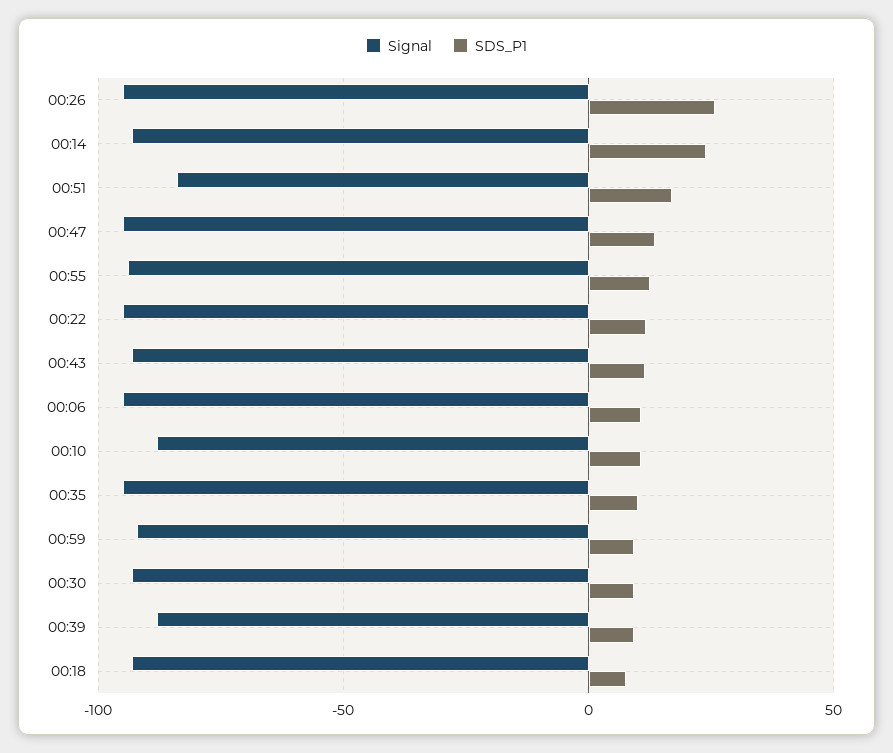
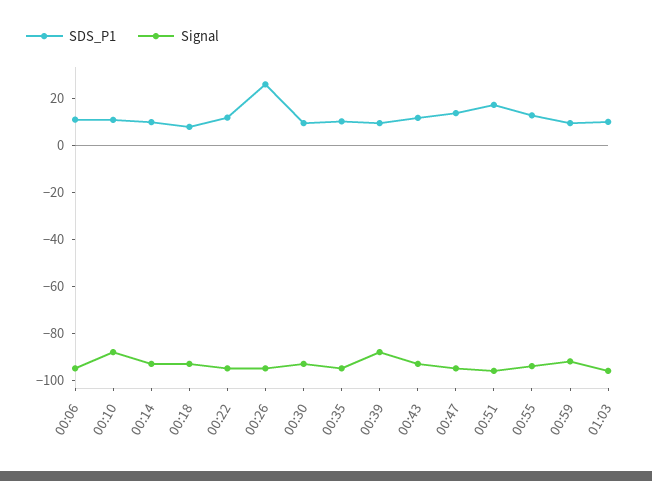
SDS_P1, 00:14: 25 -> 10
Signal, 00:51: -85 -> -95
SDS_P1, 01:03: none -> 10
Signal, 01:03: none -> -95

